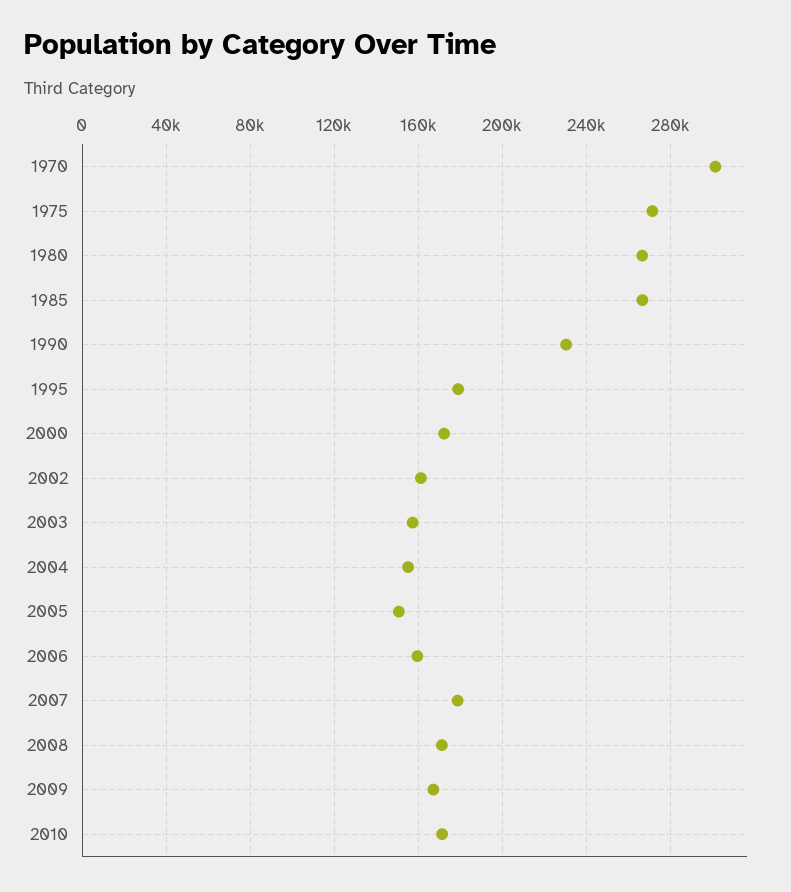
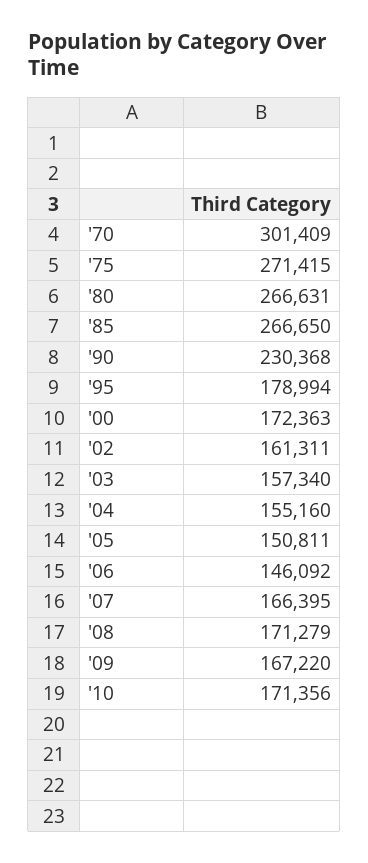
2006: 160000 -> 146092
2007: 180000 -> 166395

